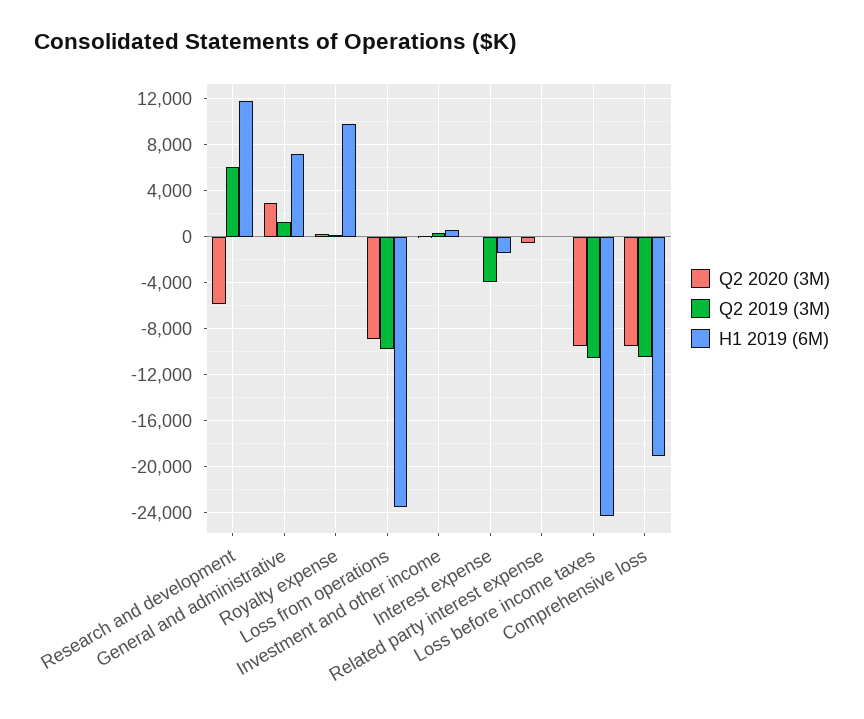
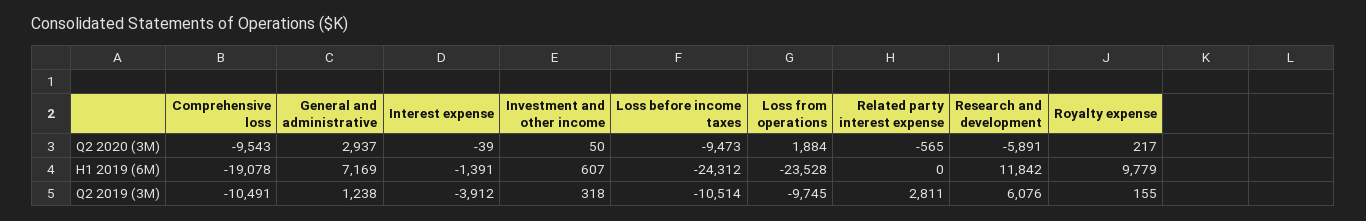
Q2 2020 (3M), Loss from operations: -9000 -> 1884
Q2 2019 (3M), Related party interest expense: 0 -> 2811

